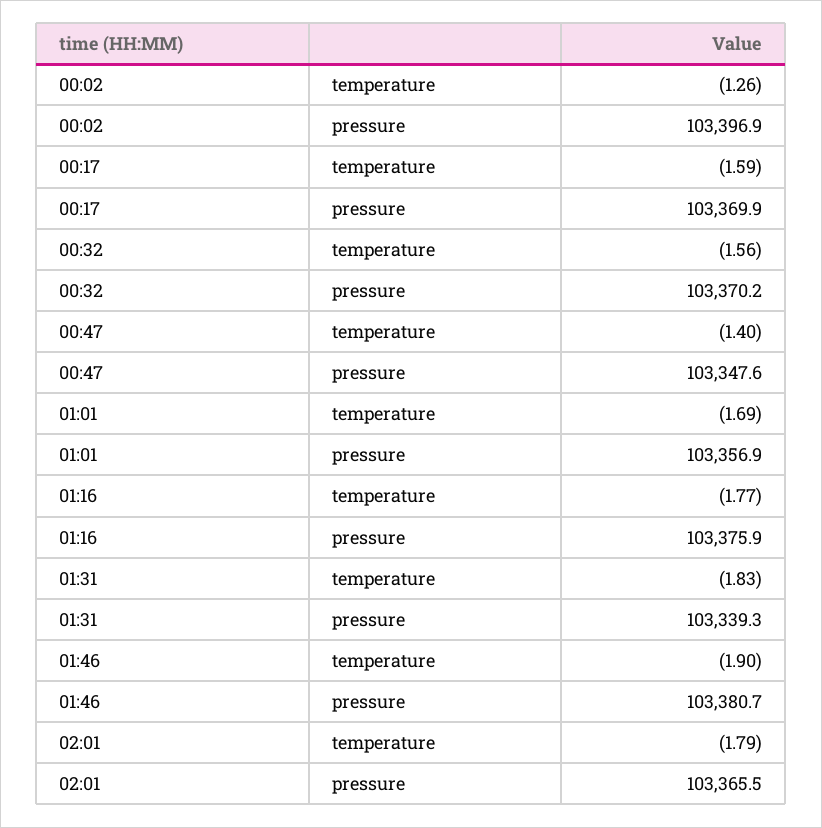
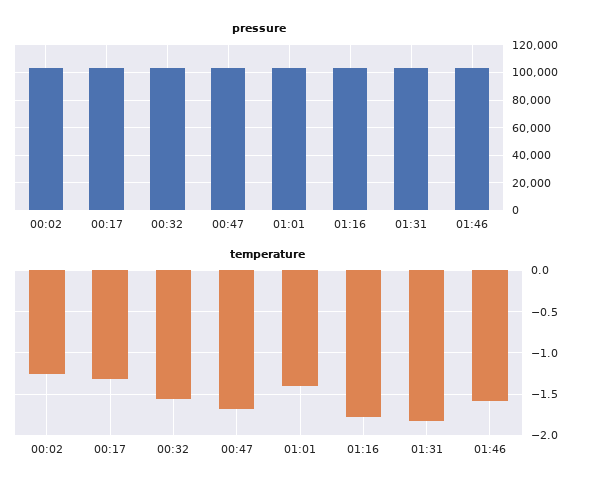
temperature, 00:17: -1.59 -> -1.3
temperature, 00:47: -1.4 -> -1.7
temperature, 01:01: -1.69 -> -1.4
temperature, 01:46: -1.9 -> -1.6
temperature, 02:01: -1.79 -> none
pressure, 02:01: 103365.5 -> none

